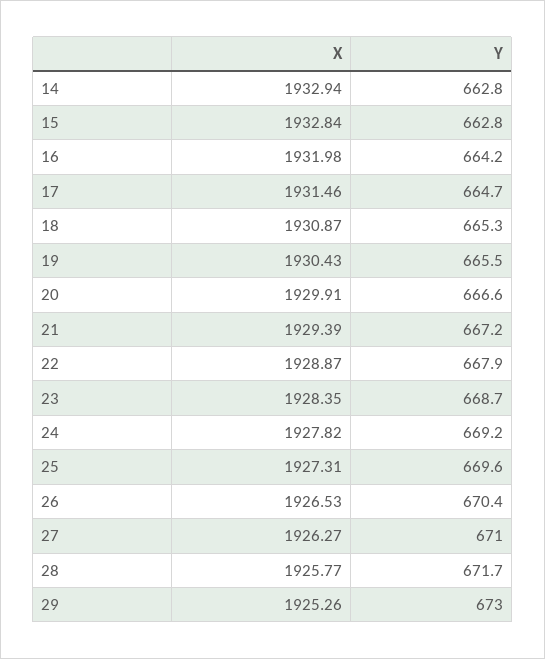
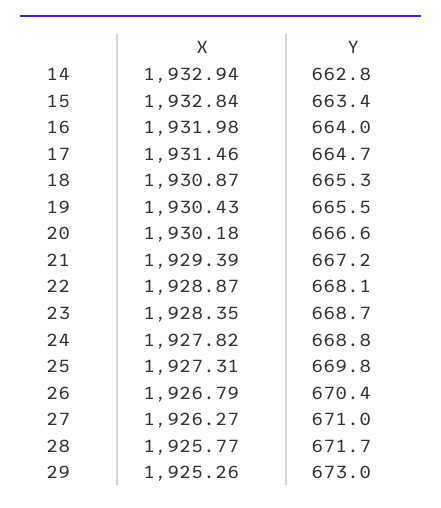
Y, 15: 662.8 -> 663.4
Y, 16: 664.2 -> 664
X, 20: 1929.91 -> 1930.18
Y, 22: 667.9 -> 668.1
Y, 24: 669.2 -> 668.8
Y, 25: 669.6 -> 669.8
X, 26: 1926.53 -> 1926.79

